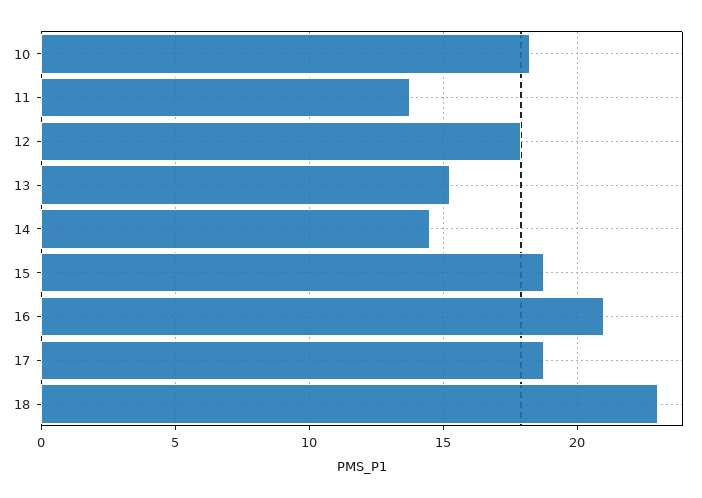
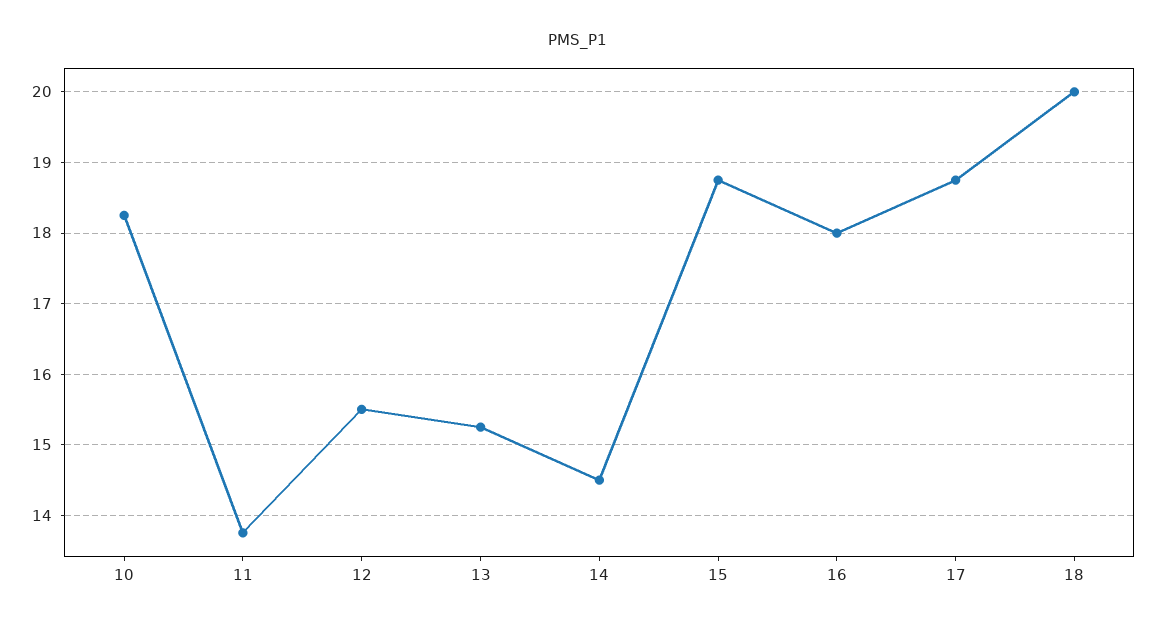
12: 18 -> 15.5
16: 21 -> 18
18: 23 -> 20

